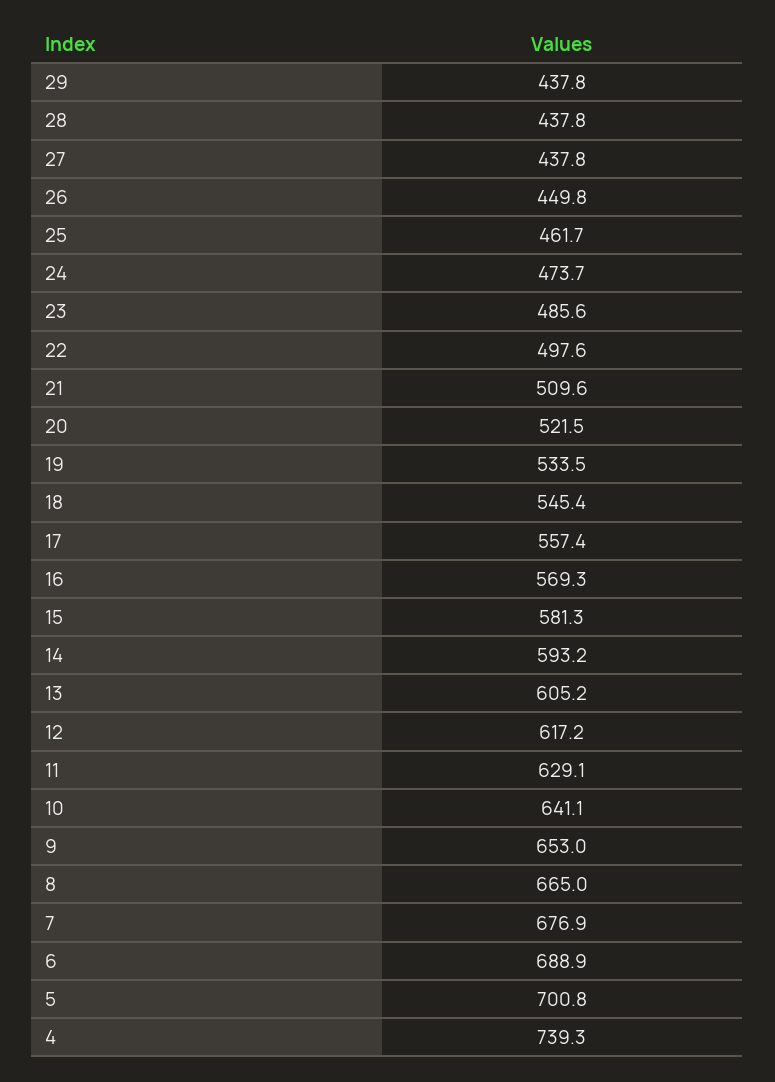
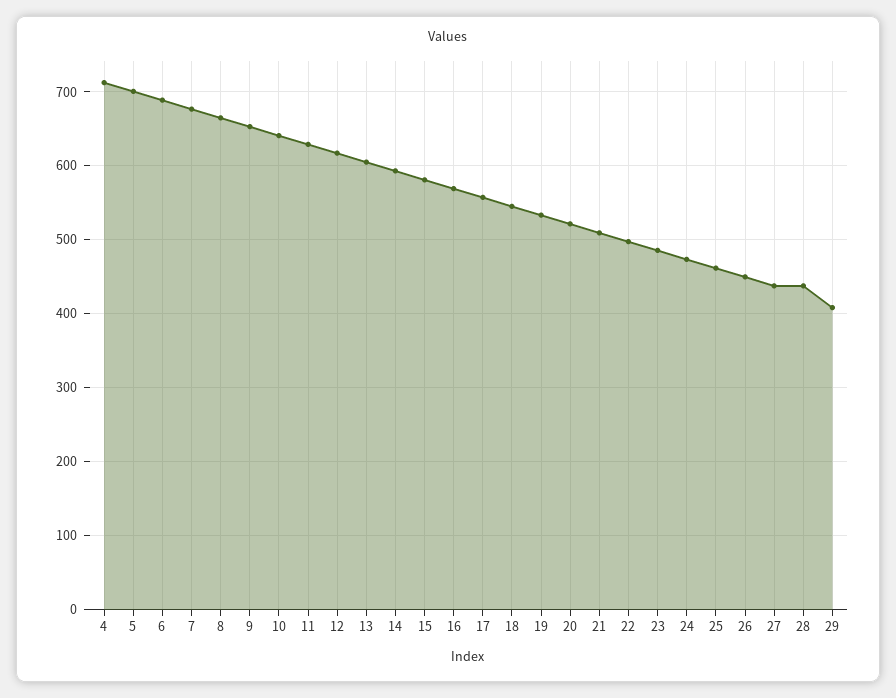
29: 437.8 -> 410
4: 739.3 -> 710

